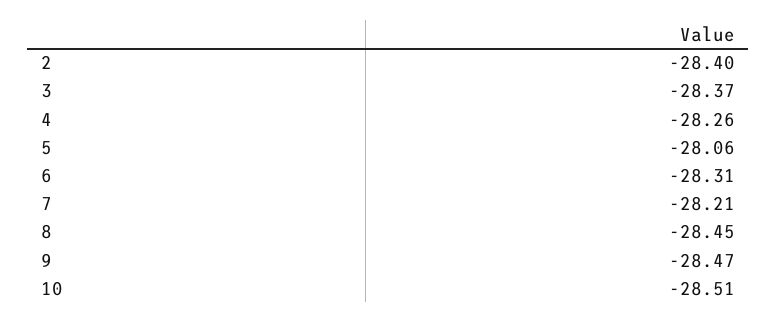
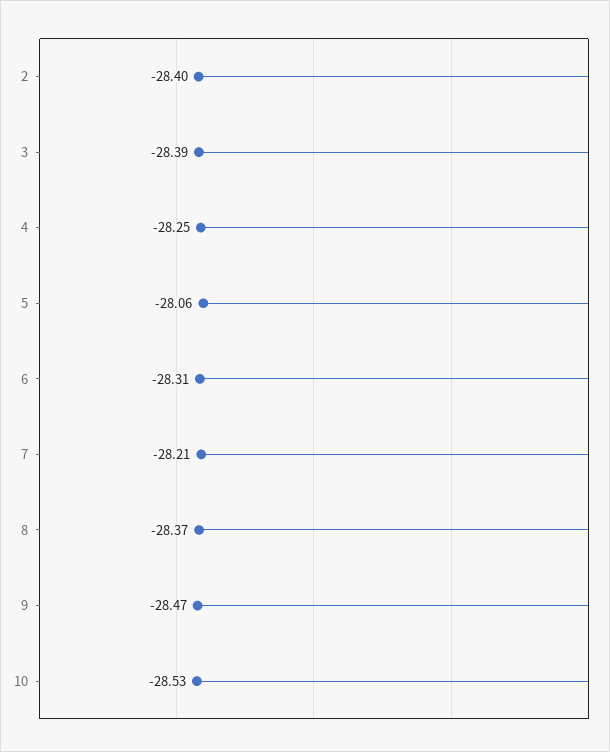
3: -28.37 -> -28.39
4: -28.26 -> -28.25
8: -28.45 -> -28.37
10: -28.51 -> -28.53

